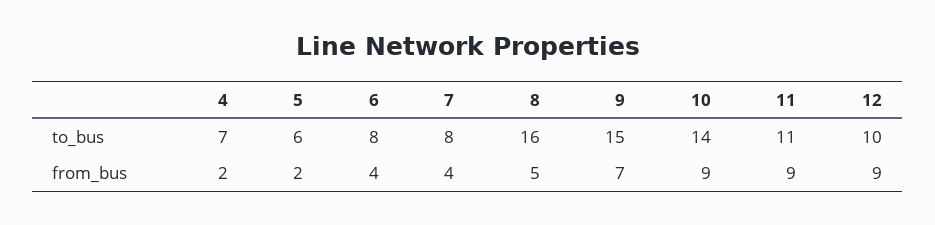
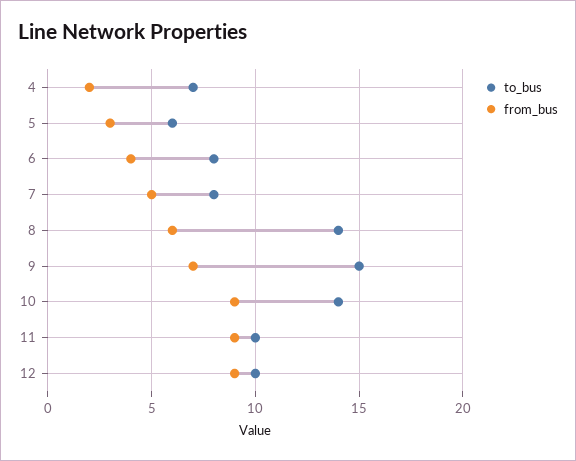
to_bus, 8: 16 -> 14
to_bus, 11: 11 -> 10
from_bus, 5: 2 -> 3
from_bus, 7: 4 -> 5
from_bus, 8: 5 -> 6

